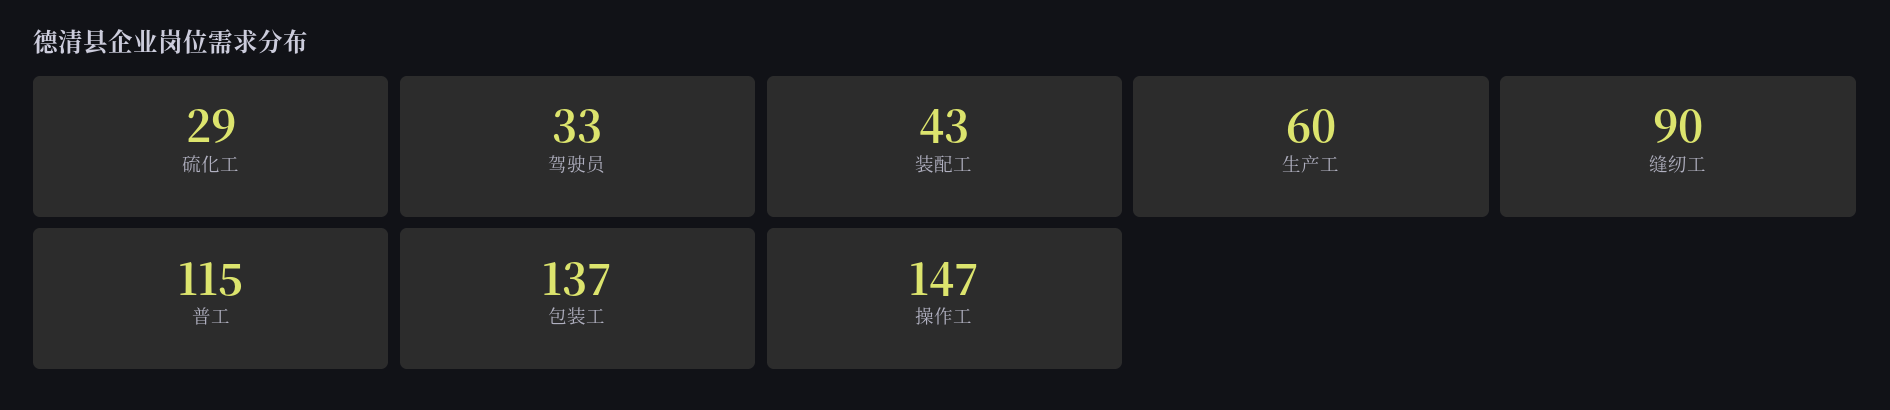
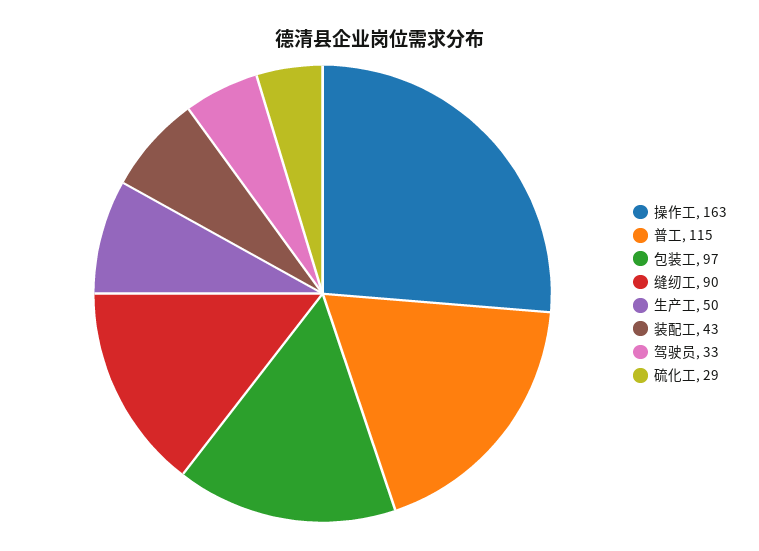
生产工: 60 -> 50
包装工: 137 -> 97
操作工: 147 -> 163

